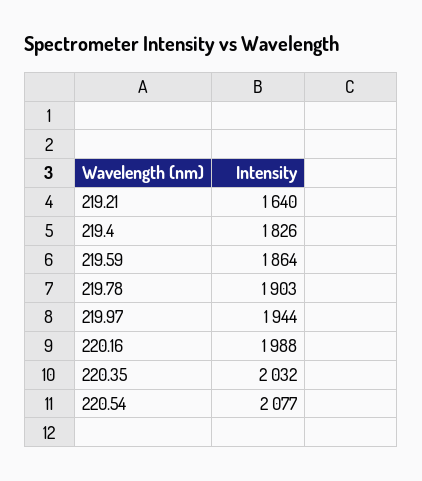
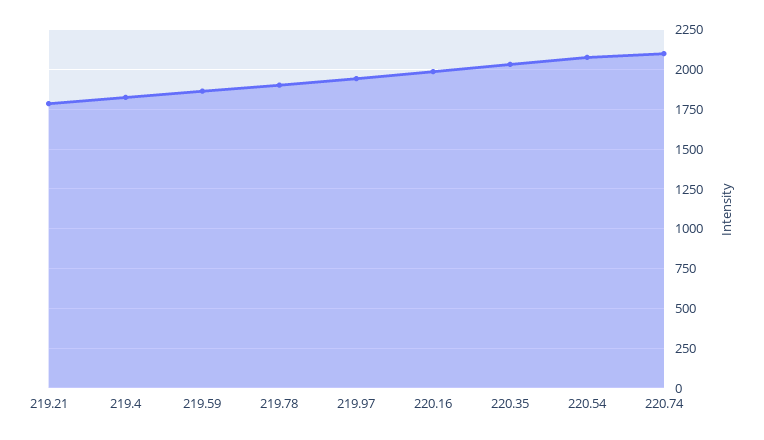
219.21: 1640 -> 1800
220.74: none -> 2100

